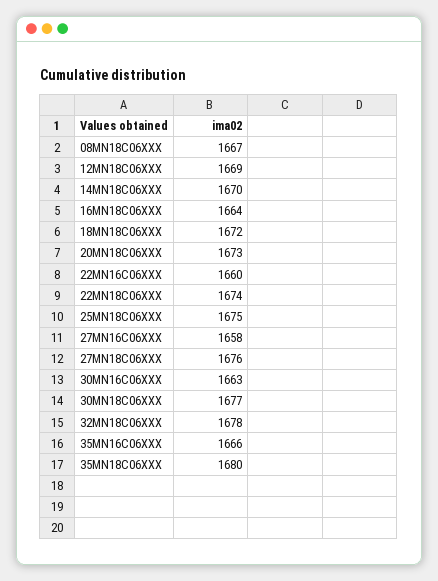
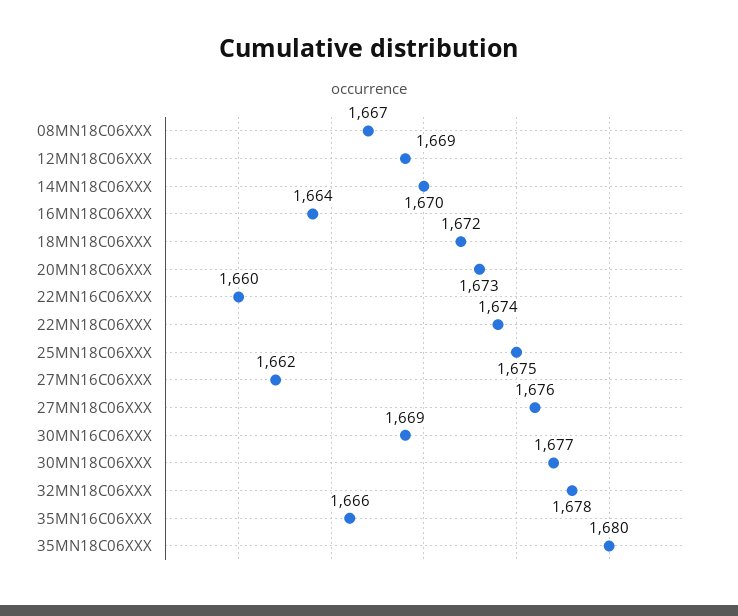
27MN16C06XXX: 1658 -> 1662
30MN16C06XXX: 1663 -> 1669

